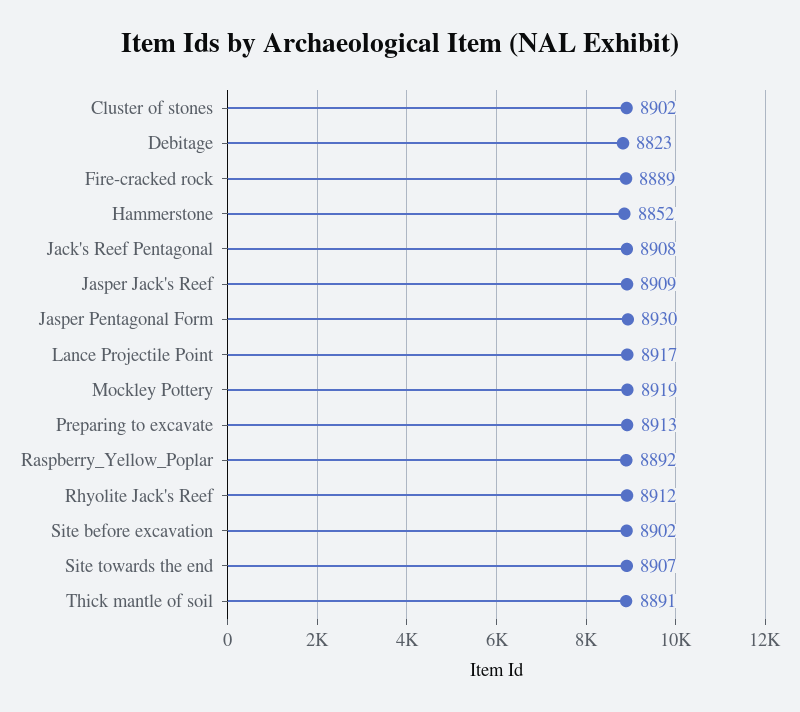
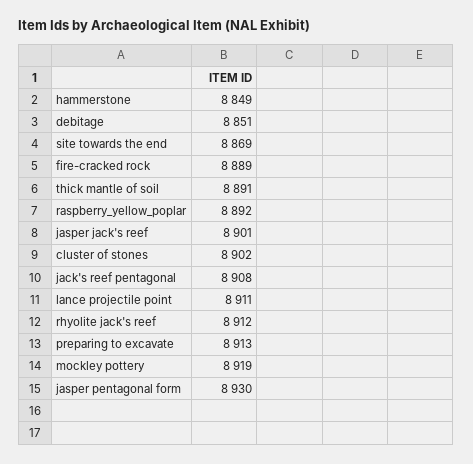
Debitage: 8823 -> 8851
Hammerstone: 8852 -> 8849
Jasper Jack's Reef: 8909 -> 8901
Lance Projectile Point: 8917 -> 8911
Site before excavation: 8902 -> none
Site towards the end: 8907 -> 8869

